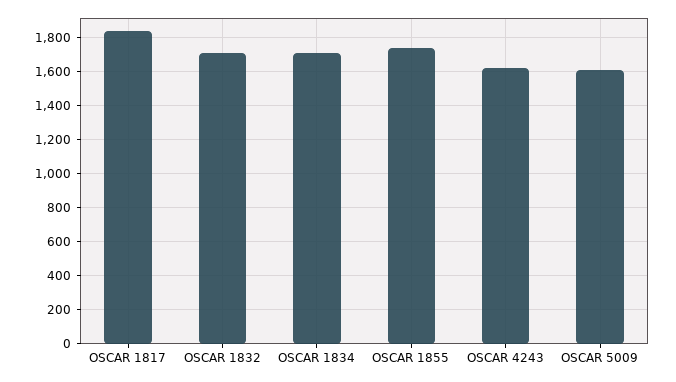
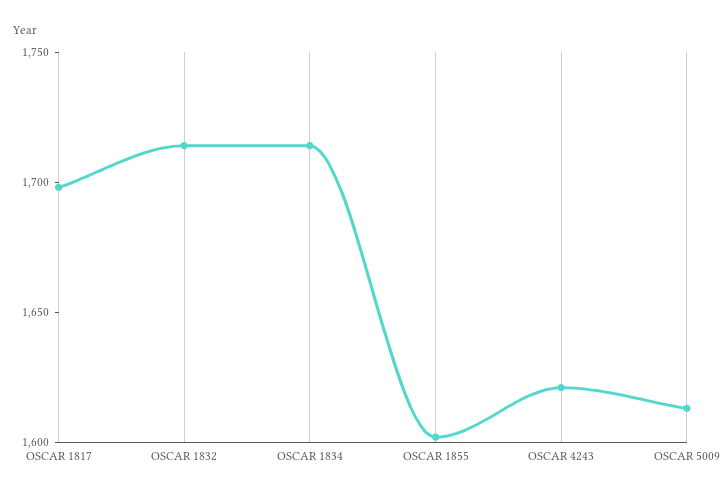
OSCAR 1817: 1850 -> 1700
OSCAR 1855: 1750 -> 1600

